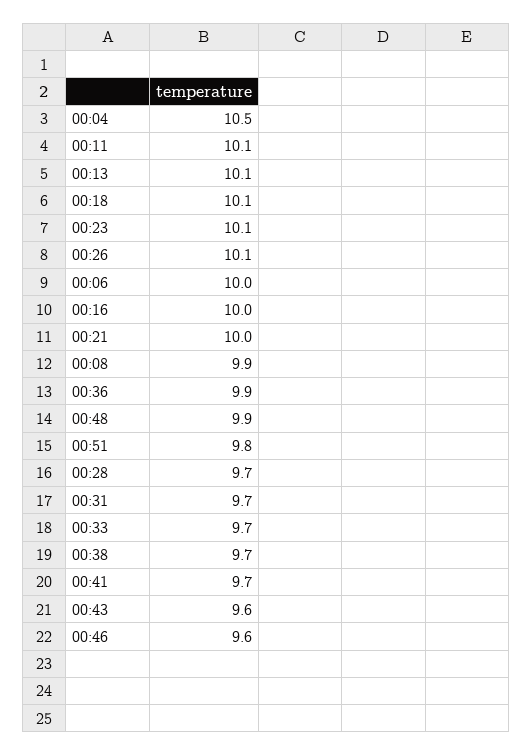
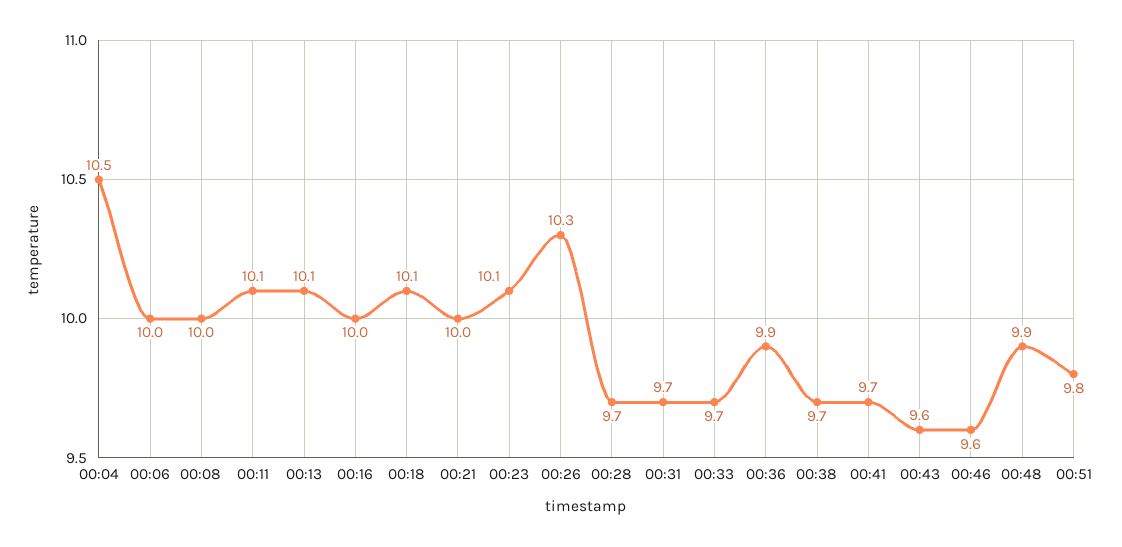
00:26: 10.1 -> 10.3
00:08: 9.9 -> 10

